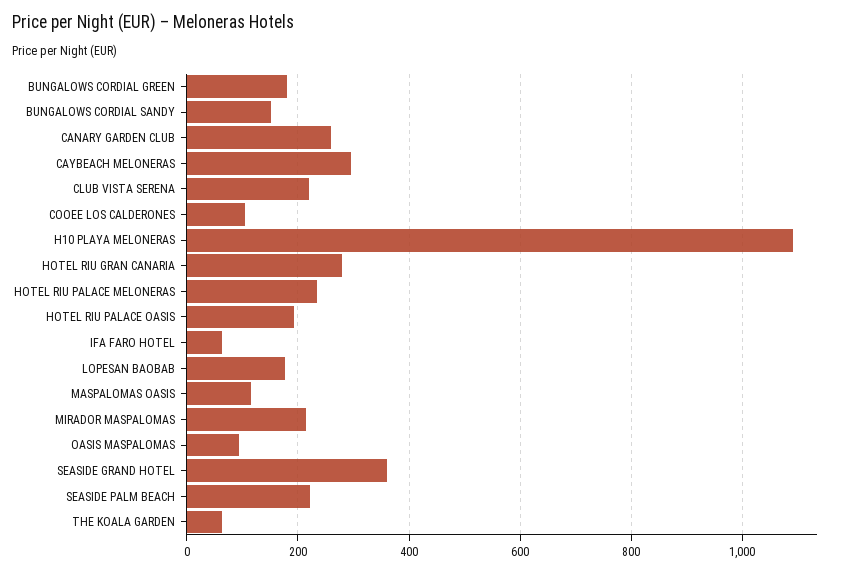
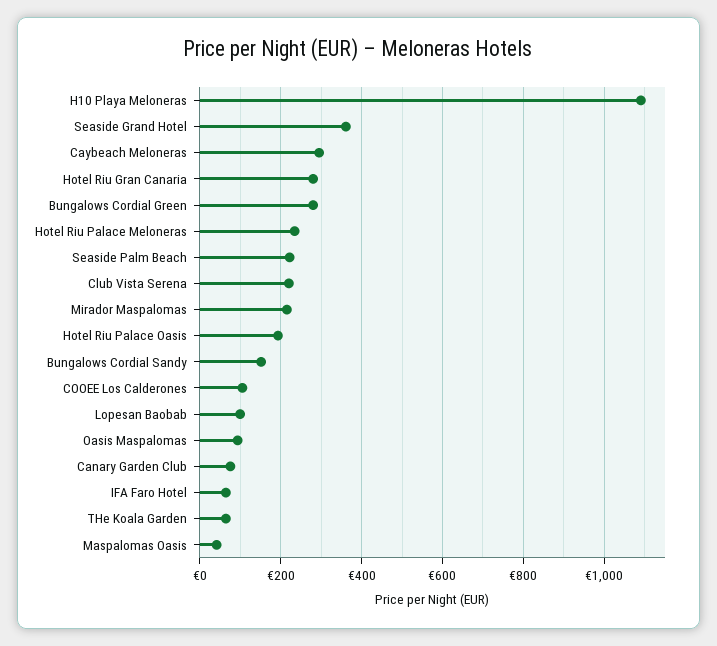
BUNGALOWS CORDIAL GREEN: 180 -> 280
CANARY GARDEN CLUB: 260 -> 80
LOPESAN BAOBAB: 180 -> 100
MASPALOMAS OASIS: 120 -> 40

